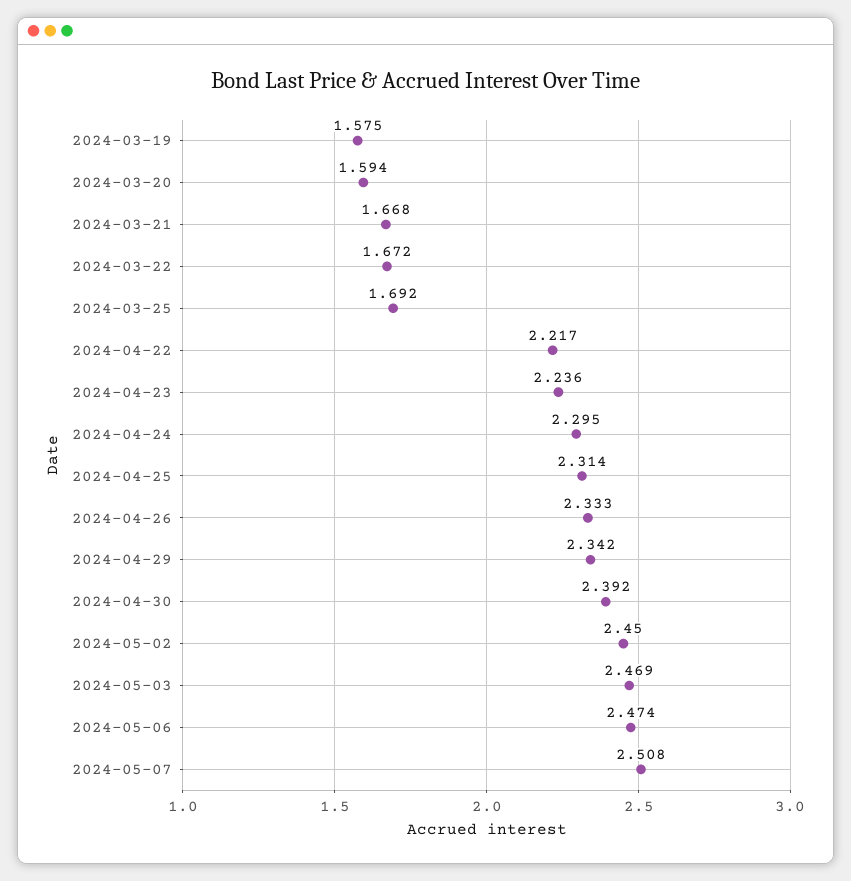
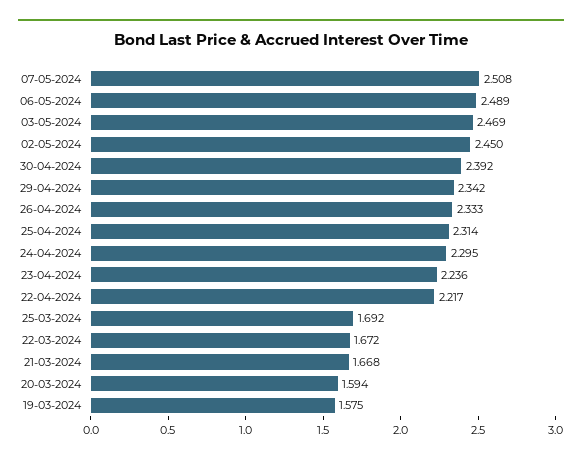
2024-05-06: 2.474 -> 2.489

